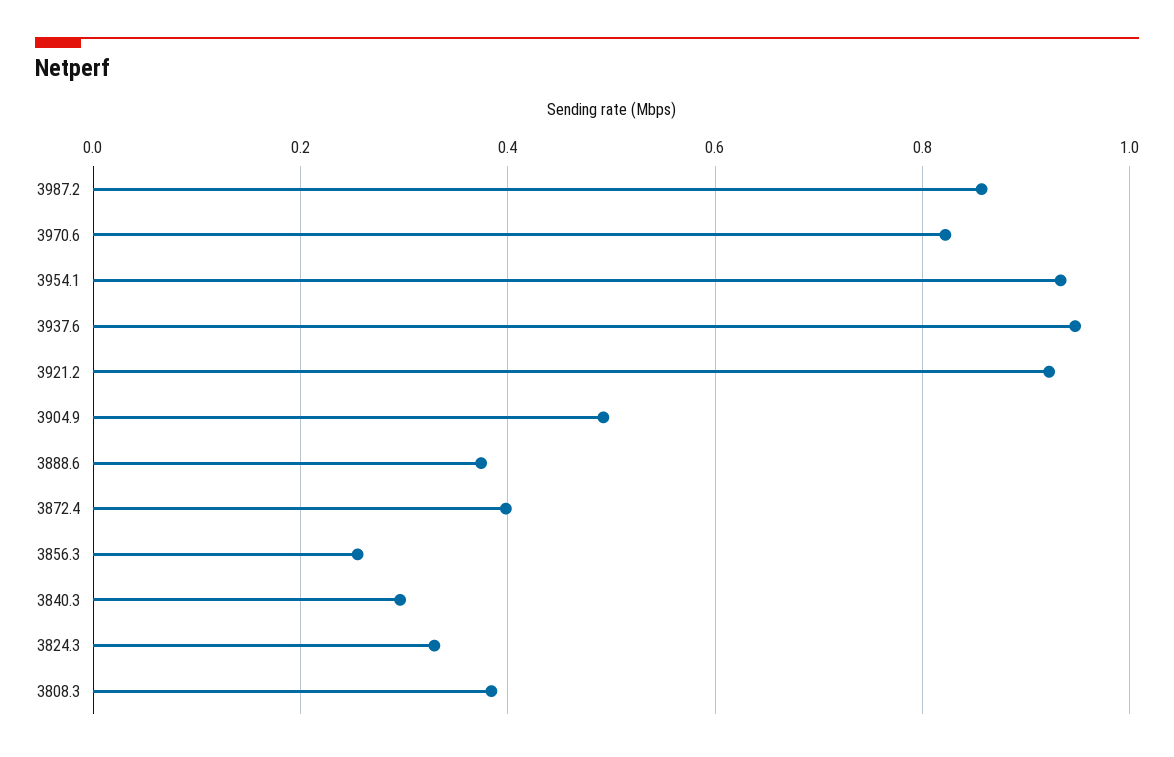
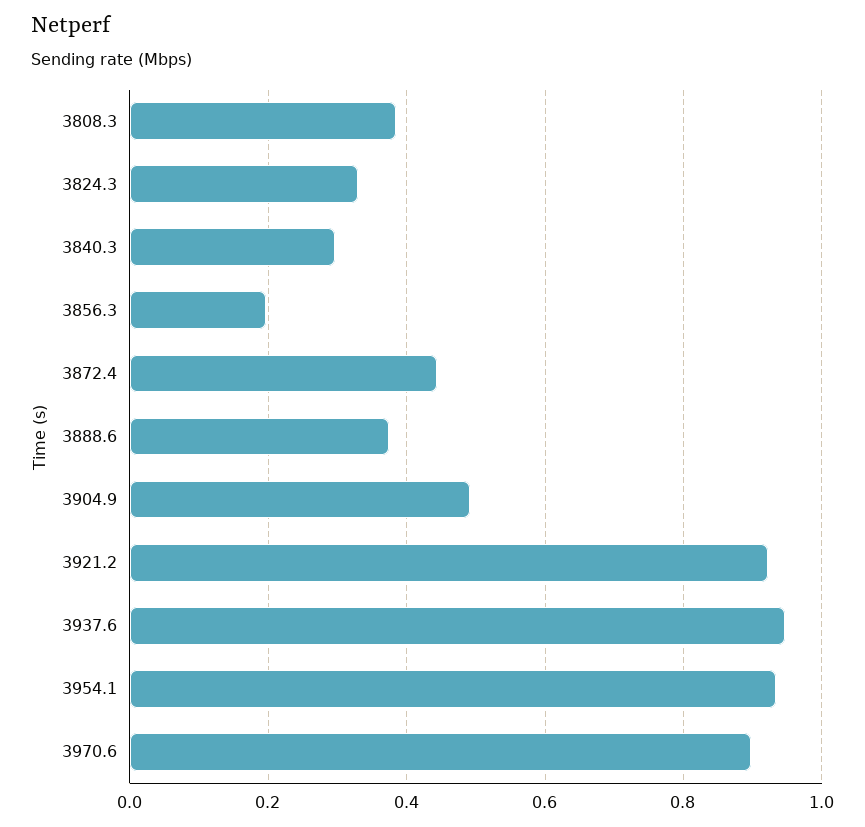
3987.2: 0.86 -> none
3970.6: 0.82 -> 0.9
3872.4: 0.4 -> 0.44
3856.3: 0.26 -> 0.2

